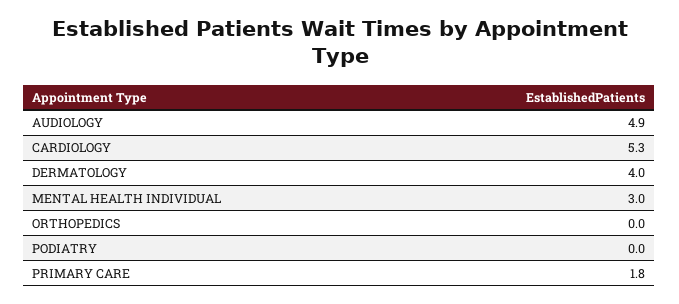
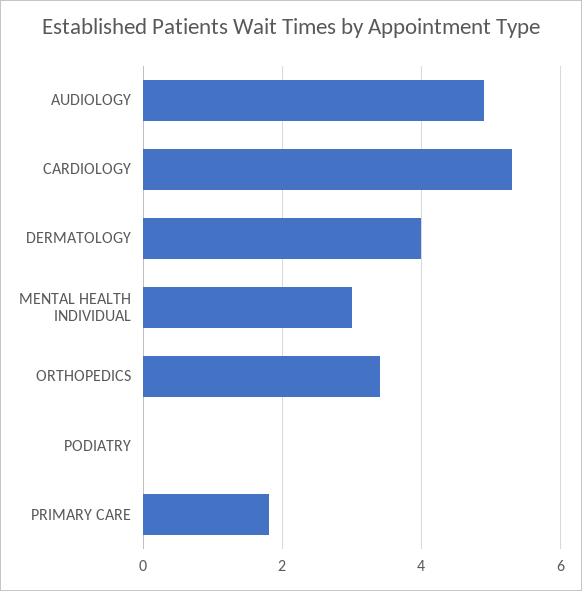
ORTHOPEDICS: 0 -> 3.5

